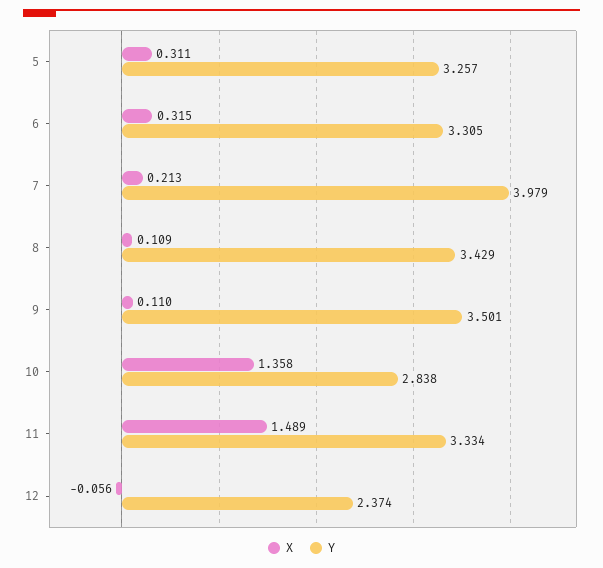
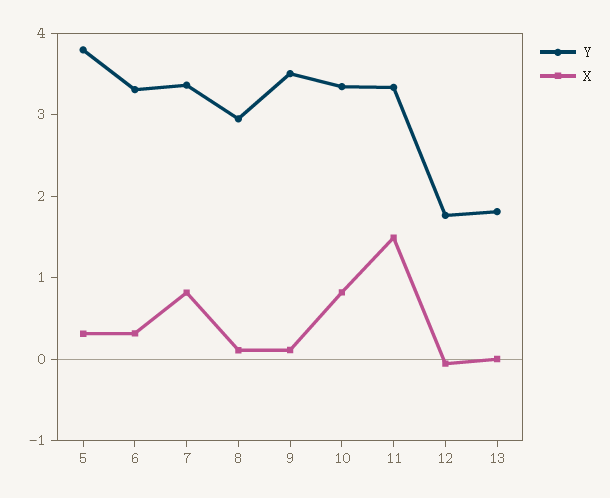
Y, 5: 3.257 -> 3.8
X, 7: 0.213 -> 0.8
Y, 7: 3.979 -> 3.4
Y, 8: 3.429 -> 3
X, 10: 1.358 -> 0.8
Y, 10: 2.838 -> 3.4
Y, 12: 2.374 -> 1.8
Y, 13: none -> 1.8
X, 13: none -> 0

